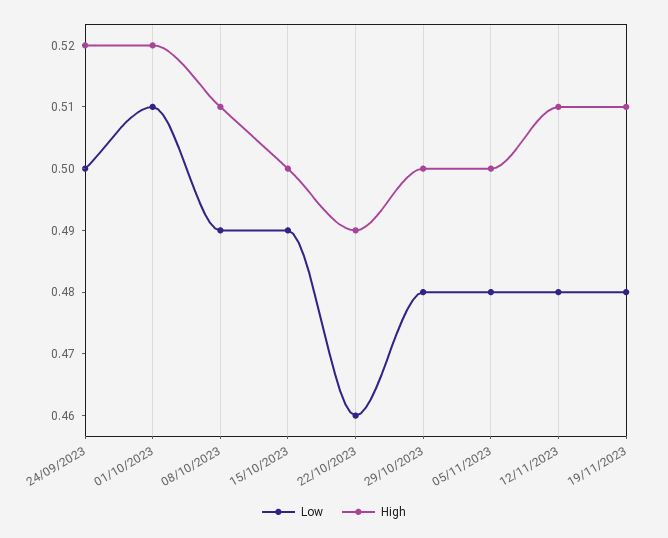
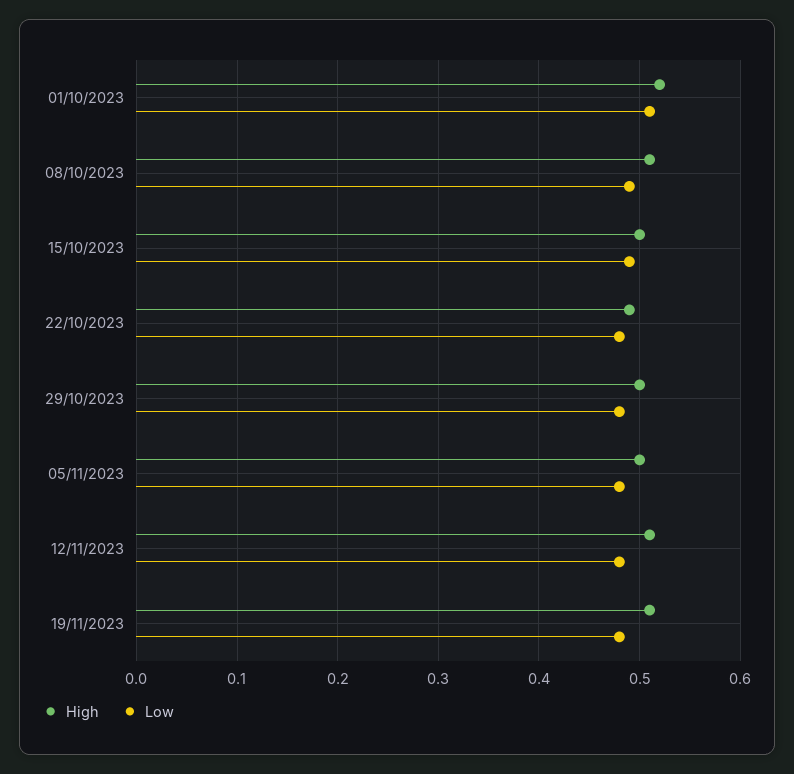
Low, 24/09/2023: 0.5 -> none
High, 24/09/2023: 0.52 -> none
Low, 22/10/2023: 0.46 -> 0.48

